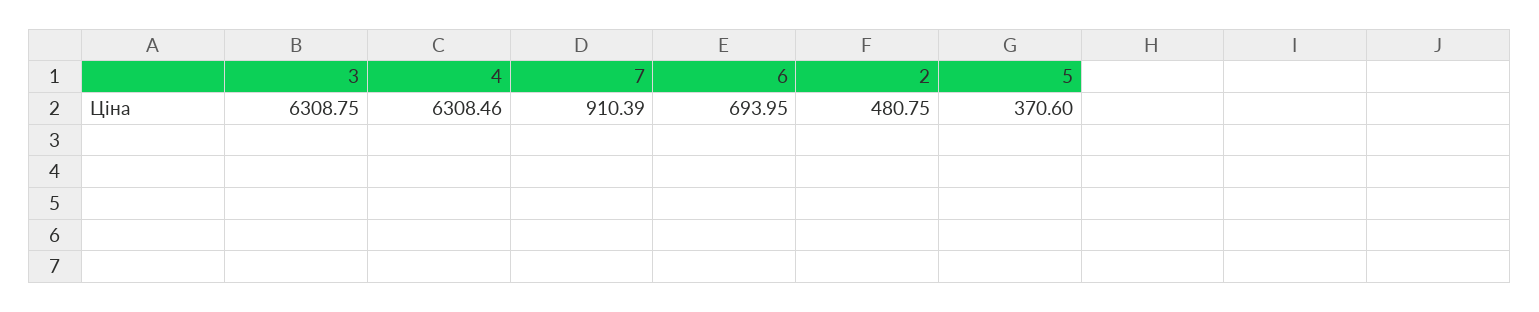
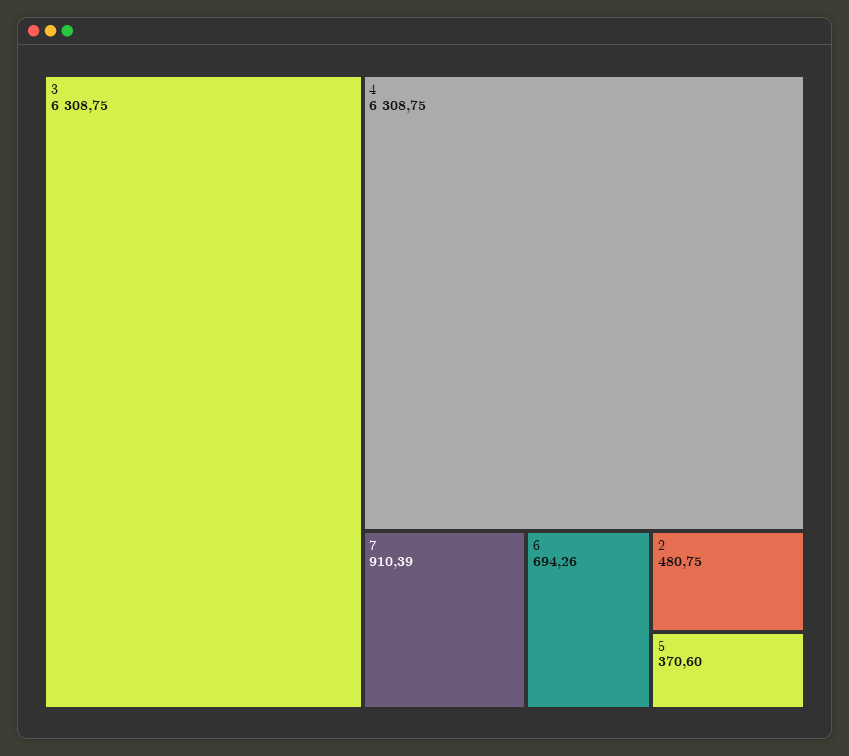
4: 6308.46 -> 6308.75
6: 693.95 -> 694.26

